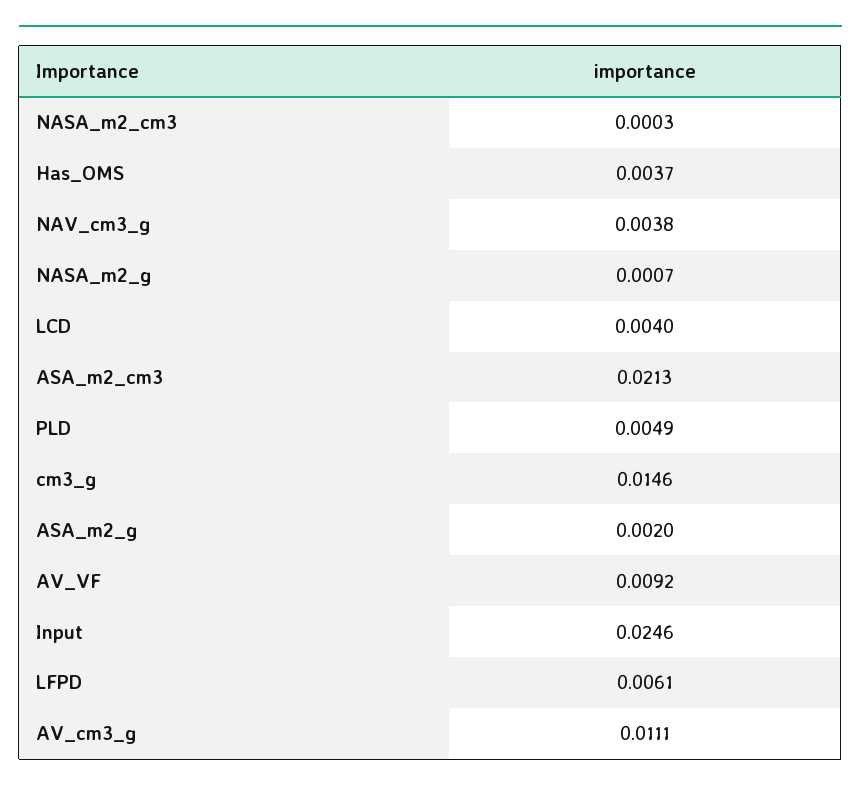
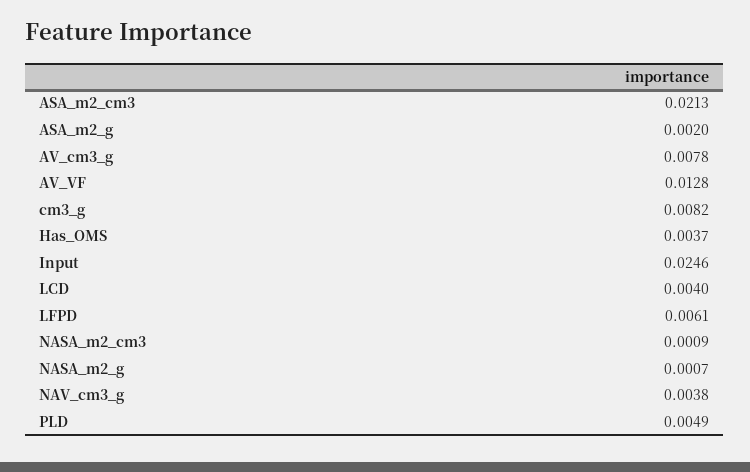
NASA_m2_cm3: 0.0003 -> 0.0009
cm3_g: 0.0146 -> 0.0082
AV_VF: 0.0092 -> 0.0128
AV_cm3_g: 0.0111 -> 0.0078

